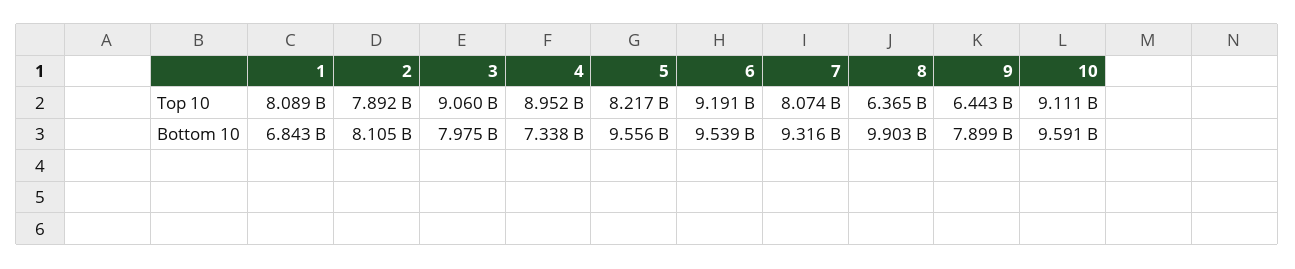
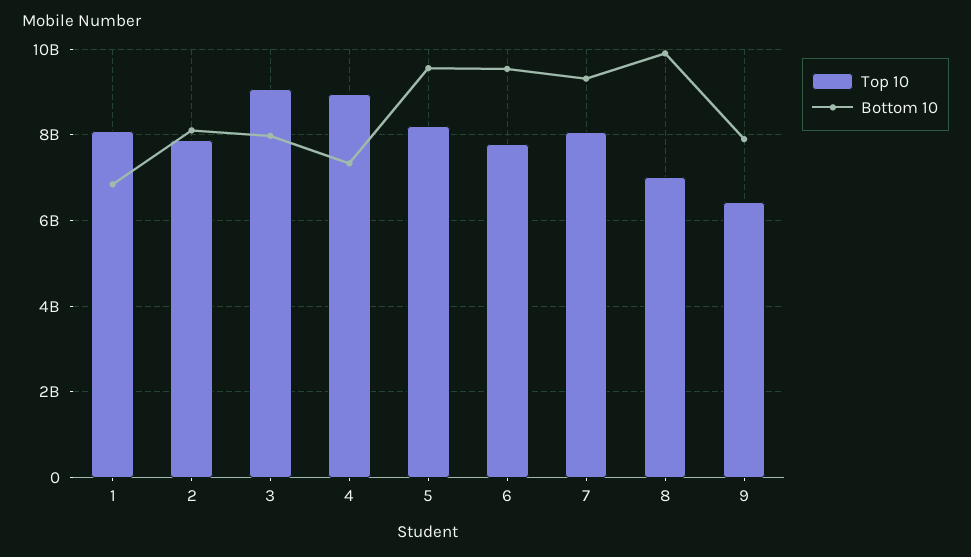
Top 10, 6: 9191000000 -> 7800000000
Top 10, 8: 6365000000 -> 7000000000
Top 10, 10: 9111000000 -> none
Bottom 10, 10: 9591000000 -> none

